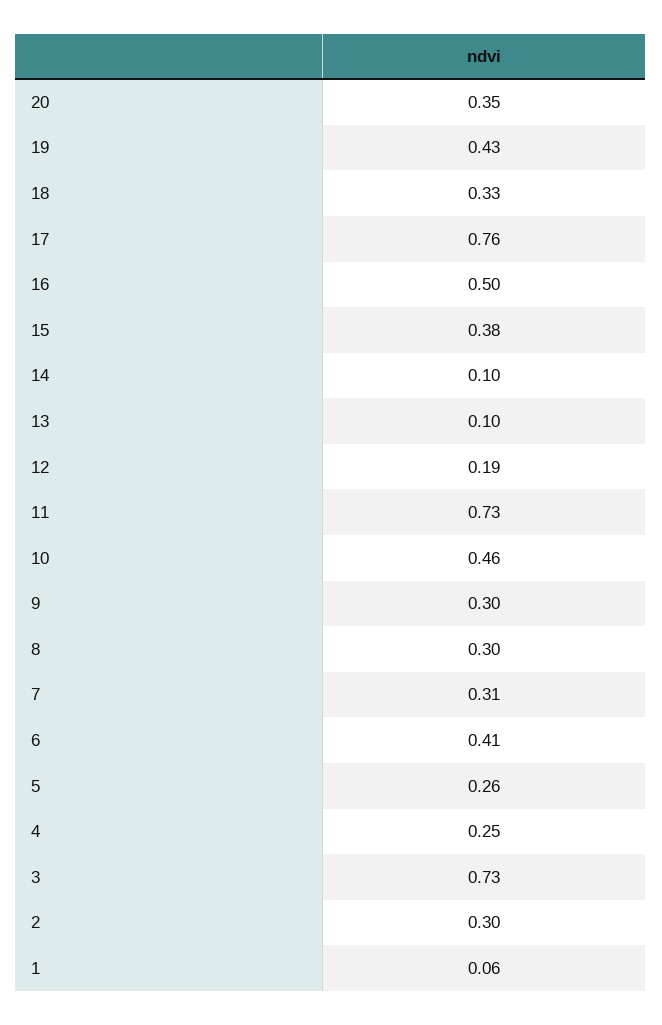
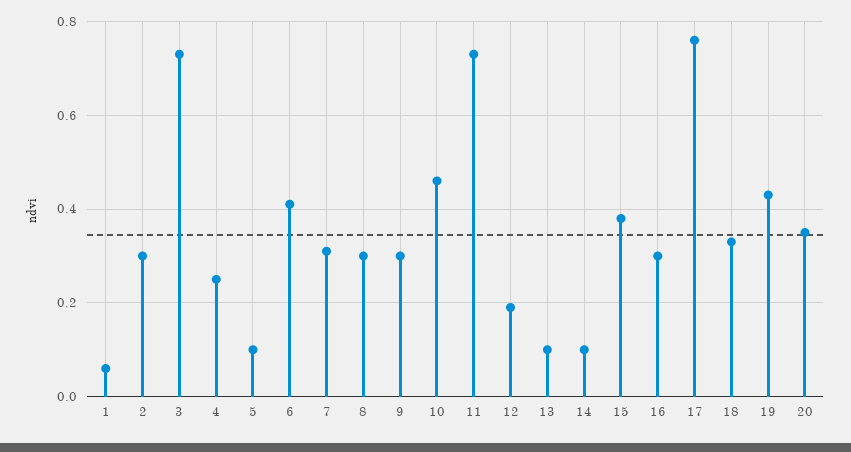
16: 0.5 -> 0.3
5: 0.26 -> 0.1

